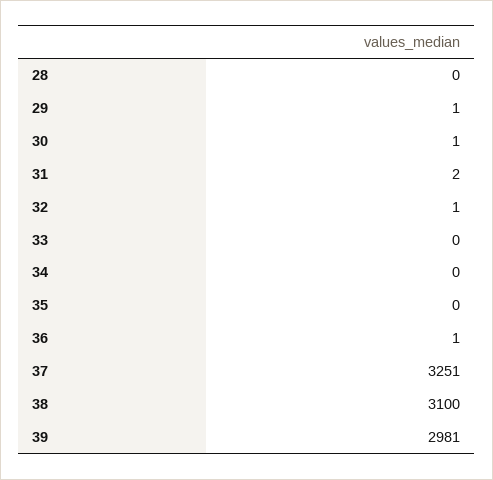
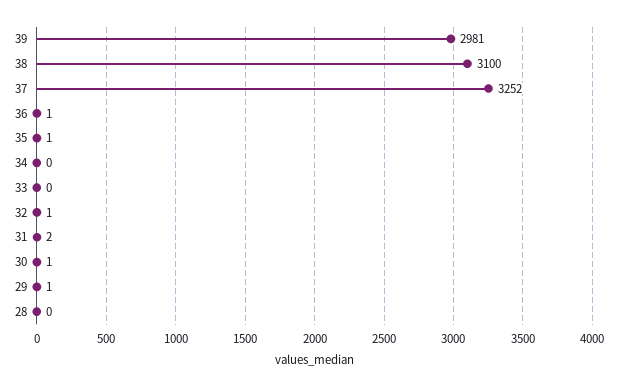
35: 0 -> 1
37: 3251 -> 3252

